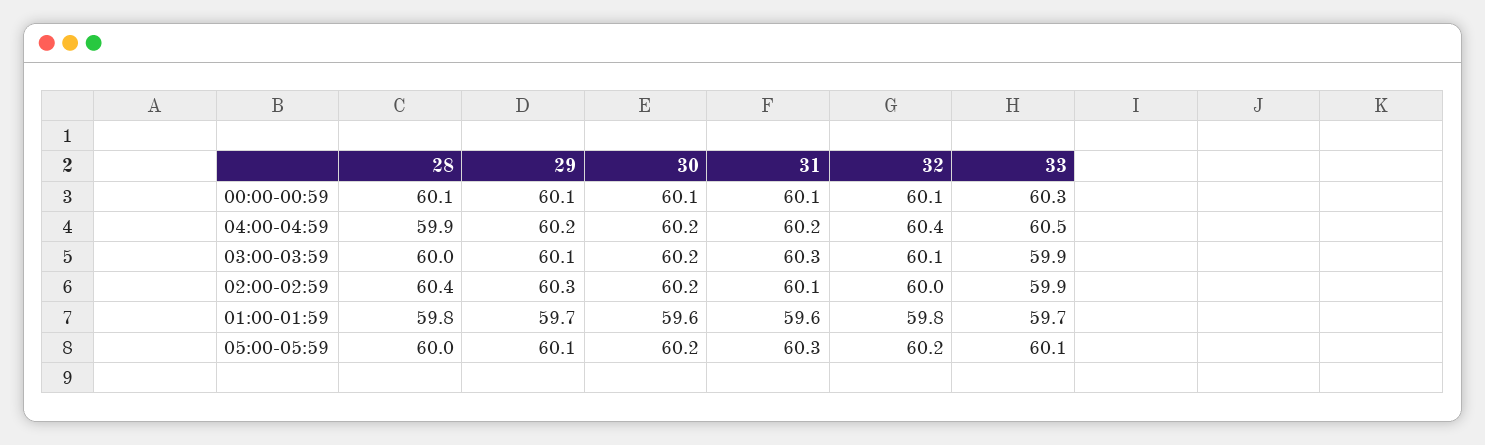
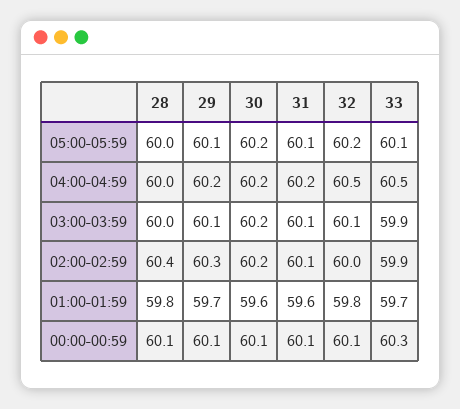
28, 04:00-04:59: 59.9 -> 60
32, 04:00-04:59: 60.4 -> 60.5
31, 03:00-03:59: 60.3 -> 60.1
31, 05:00-05:59: 60.3 -> 60.1

